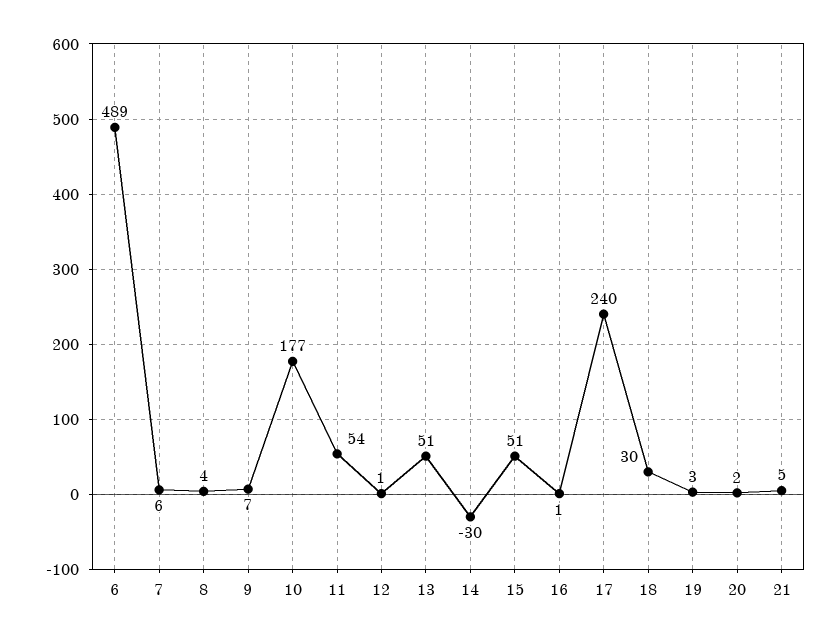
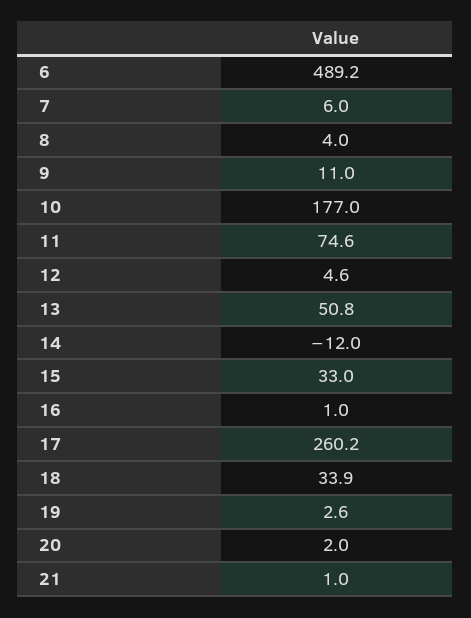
9: 7 -> 11
11: 54 -> 74.6
12: 1 -> 4.6
14: -30 -> -12
15: 51 -> 33
17: 240 -> 260.2
18: 30 -> 33.9
21: 5 -> 1

